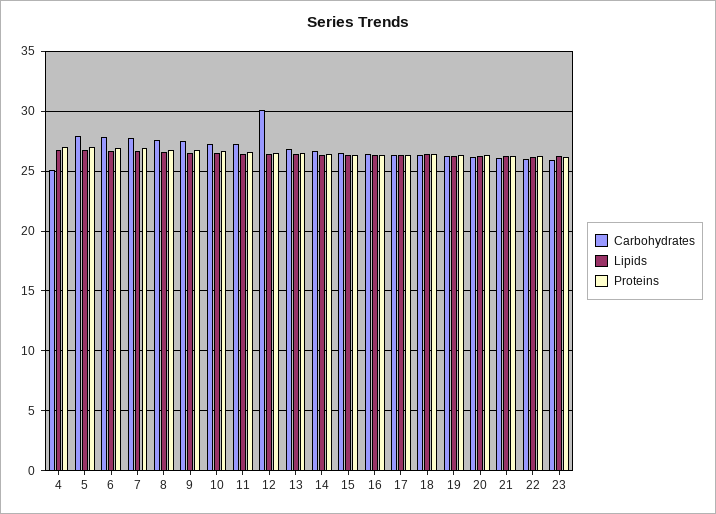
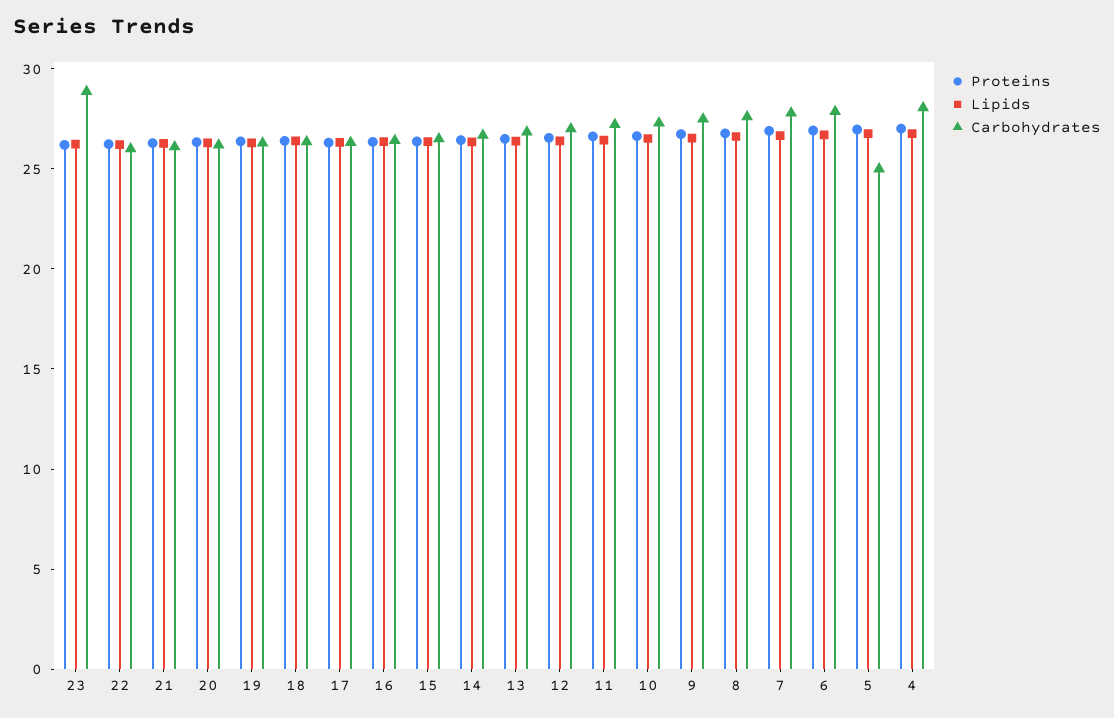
Carbohydrates, 4: 25 -> 28
Carbohydrates, 5: 28 -> 25
Carbohydrates, 12: 30 -> 27
Carbohydrates, 23: 26 -> 29

